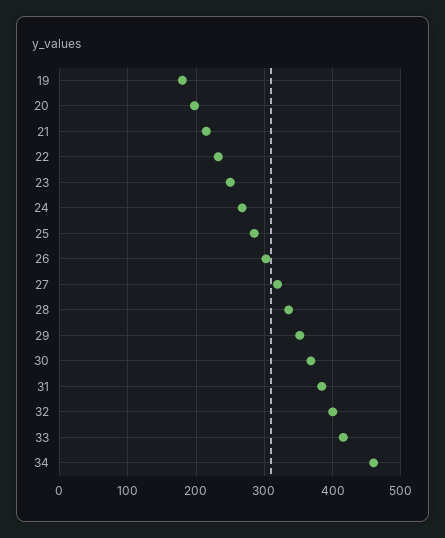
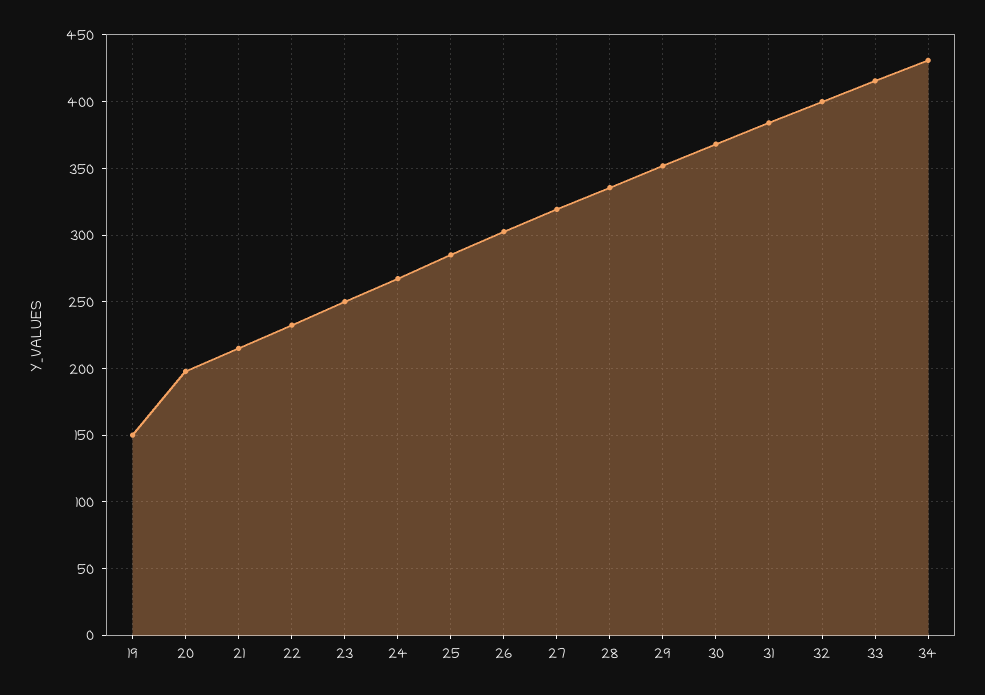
19: 180 -> 150
34: 460 -> 430

